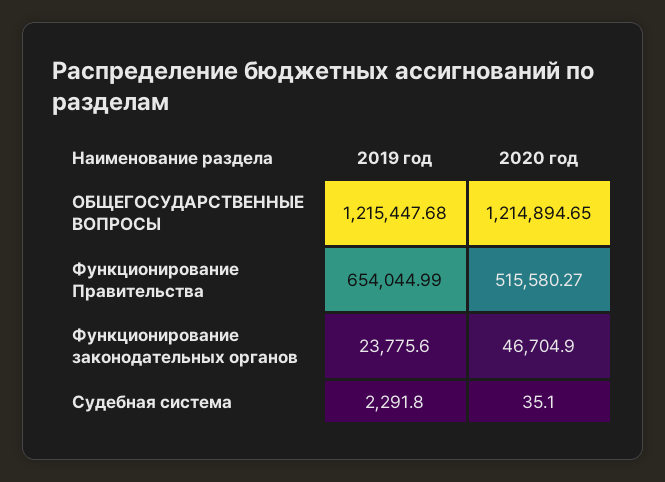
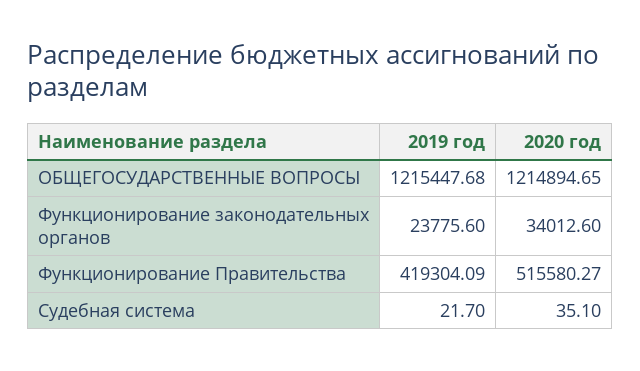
2019 год, Функционирование Правительства: 654044.99 -> 419304.09
2020 год, Функционирование законодательных органов: 46704.9 -> 34012.6
2019 год, Судебная система: 2291.8 -> 21.7

